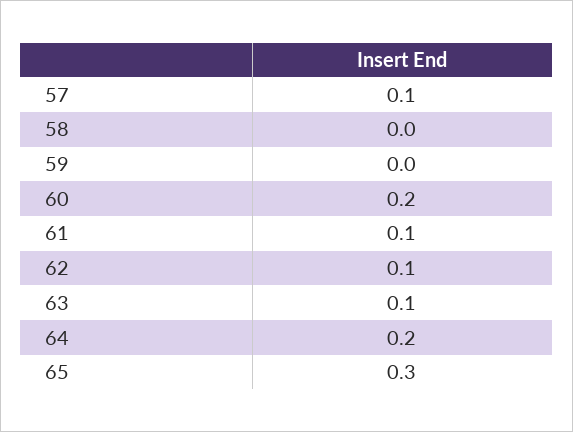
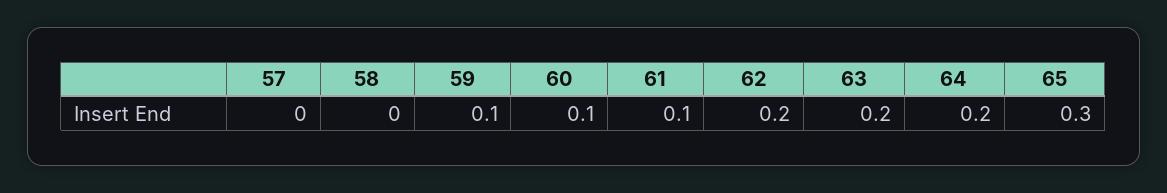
57: 0.1 -> 0
59: 0 -> 0.1
60: 0.2 -> 0.1
62: 0.1 -> 0.2
63: 0.1 -> 0.2

